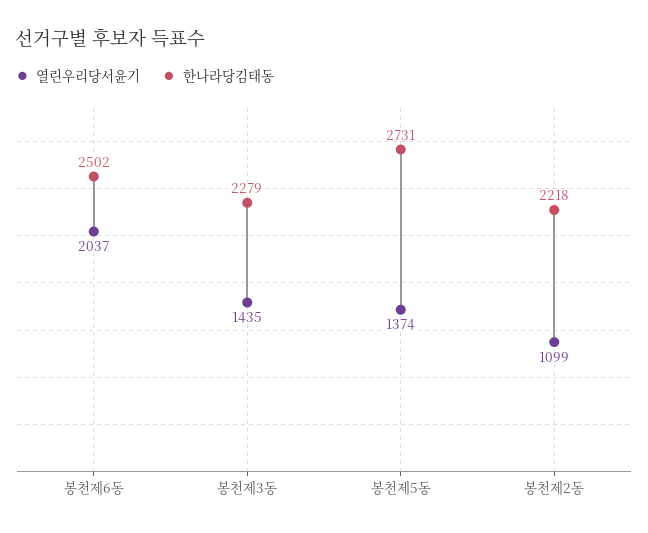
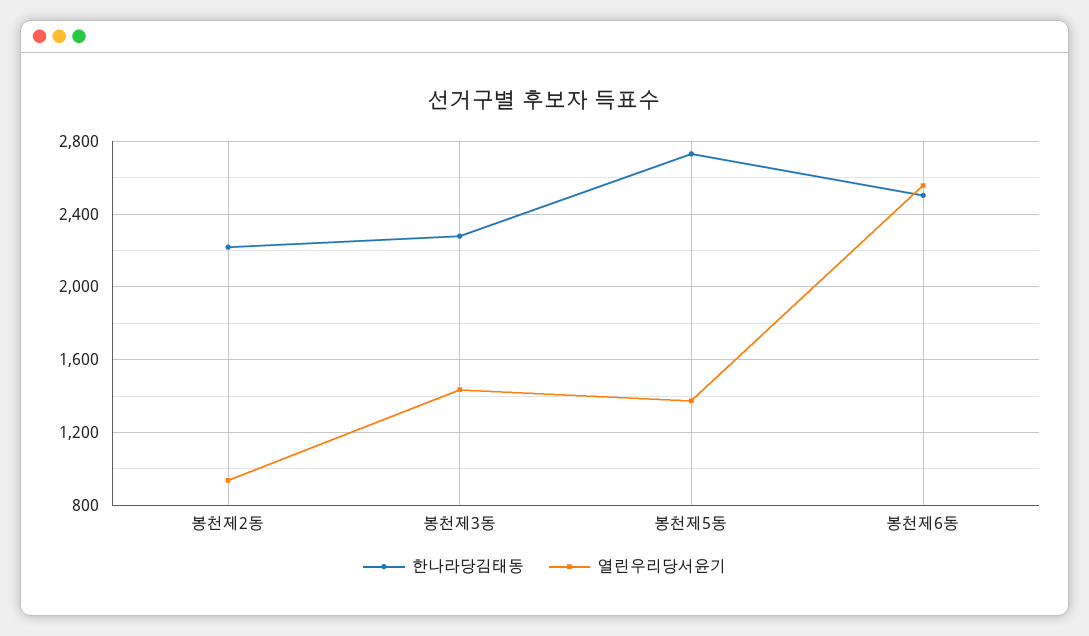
열린우리당서윤기, 봉천제6동: 2037 -> 2550
열린우리당서윤기, 봉천제2동: 1099 -> 950

